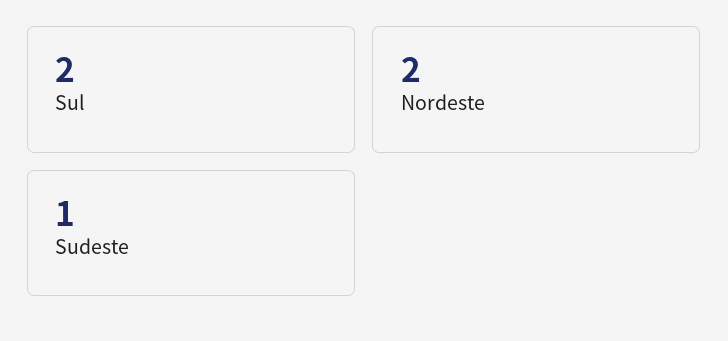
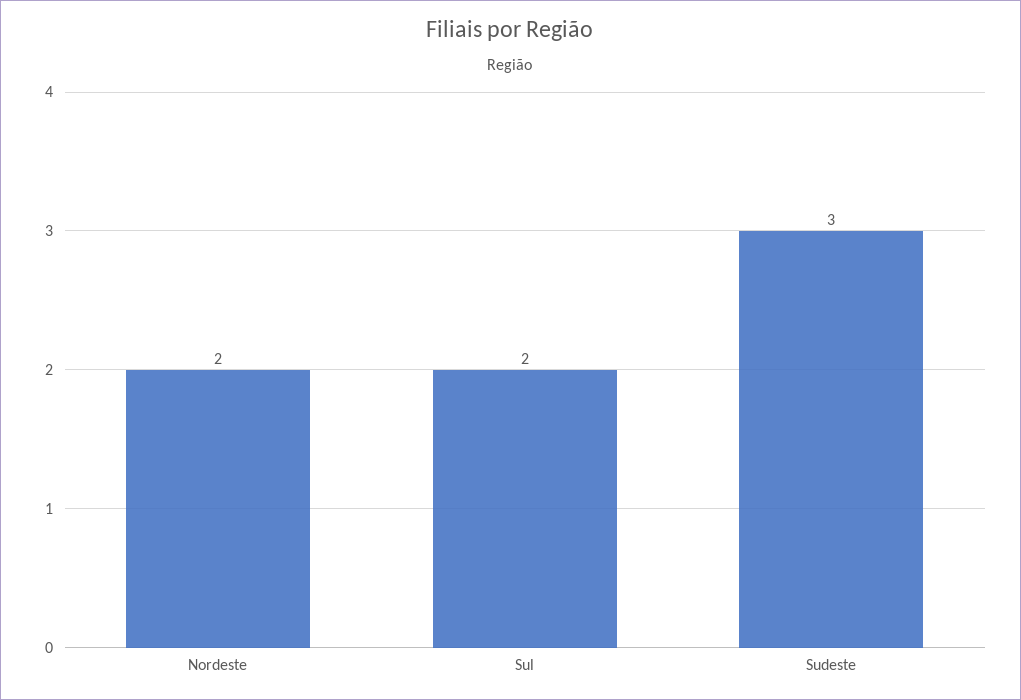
Sudeste: 1 -> 3

